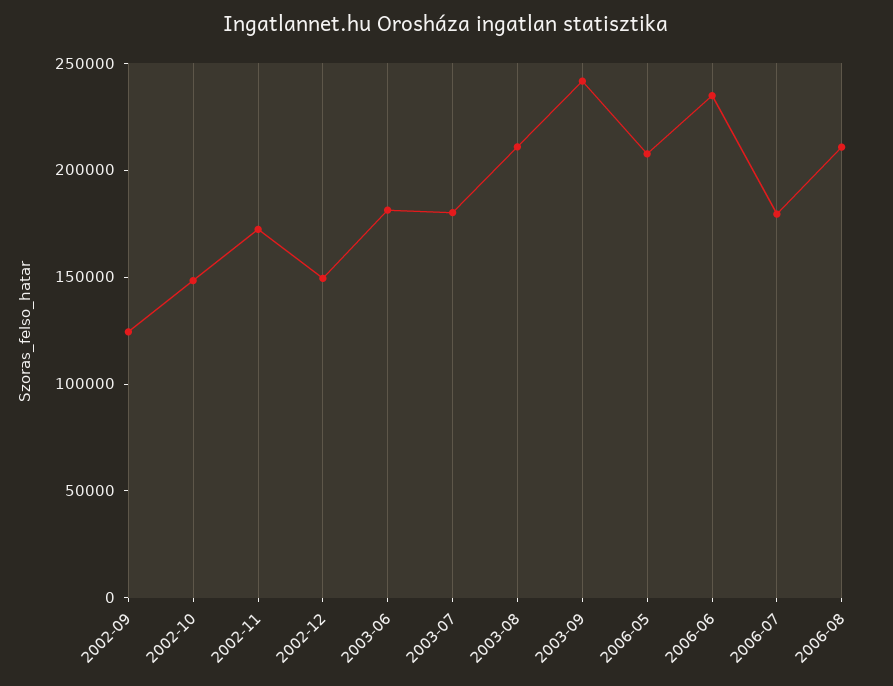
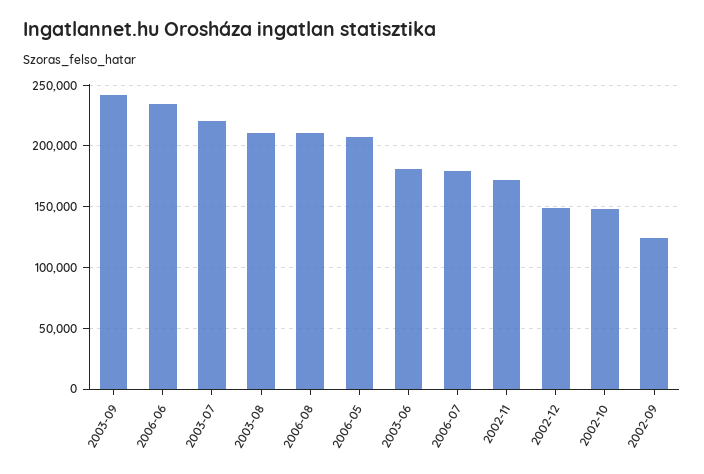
2003-07: 180000 -> 220000

